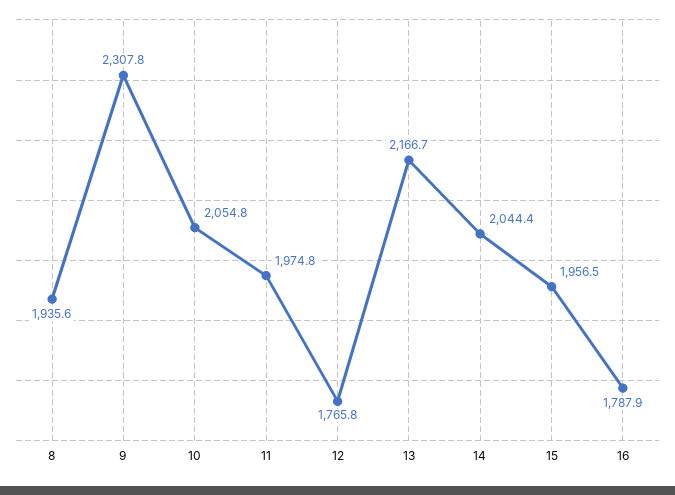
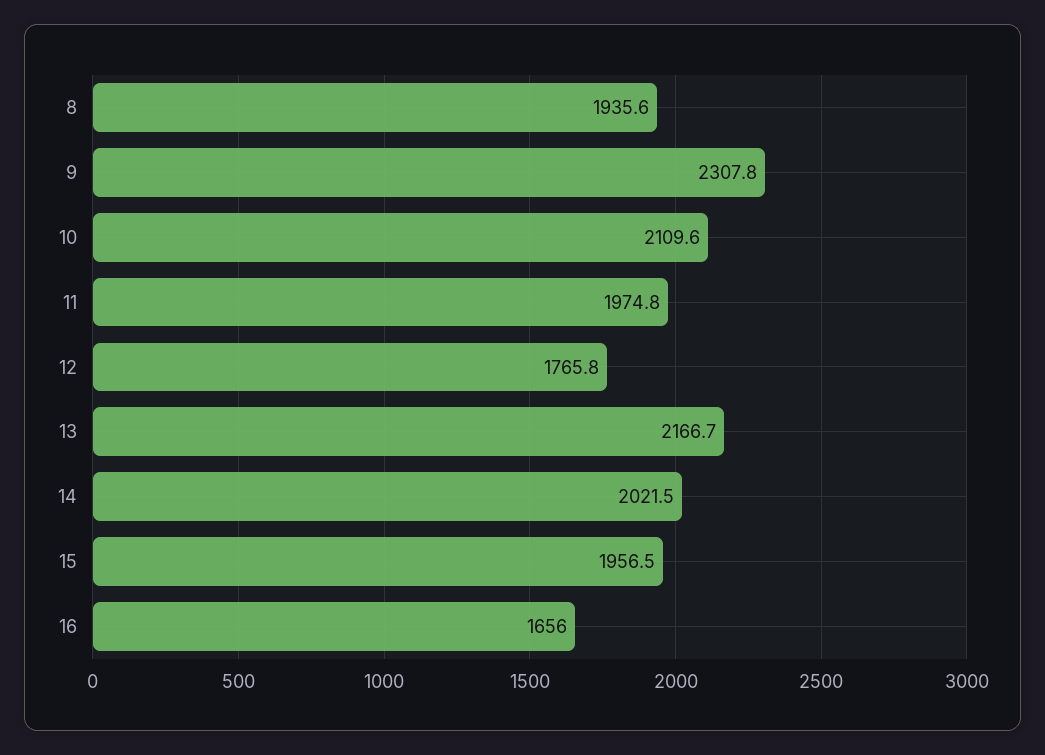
10: 2054.8 -> 2109.6
14: 2044.4 -> 2021.5
16: 1787.9 -> 1656

